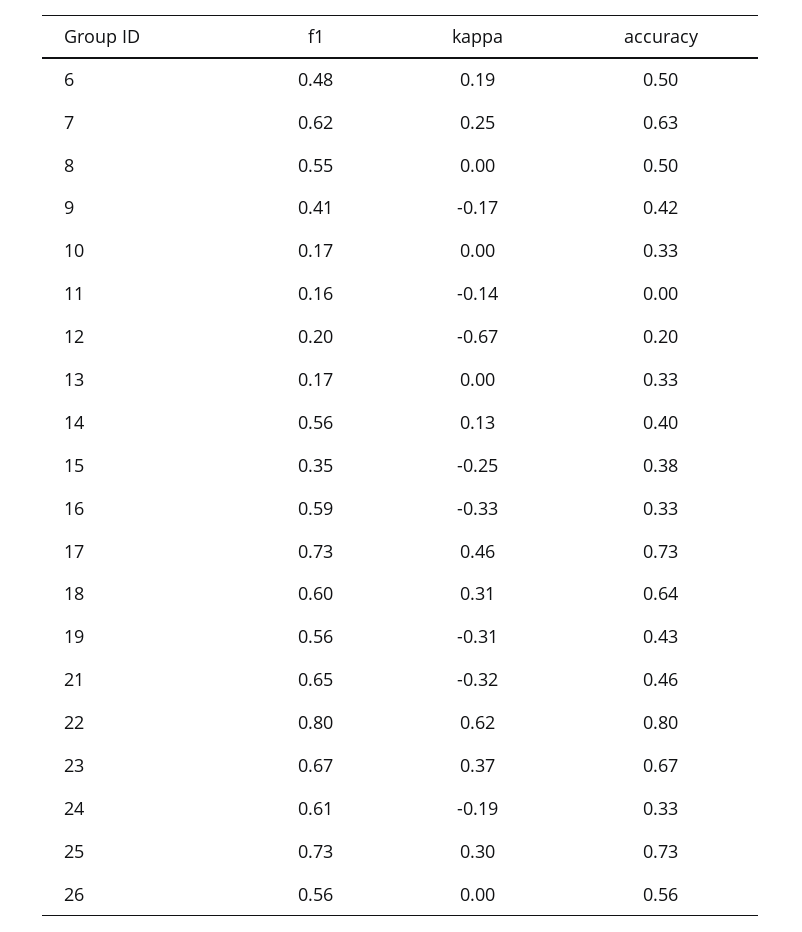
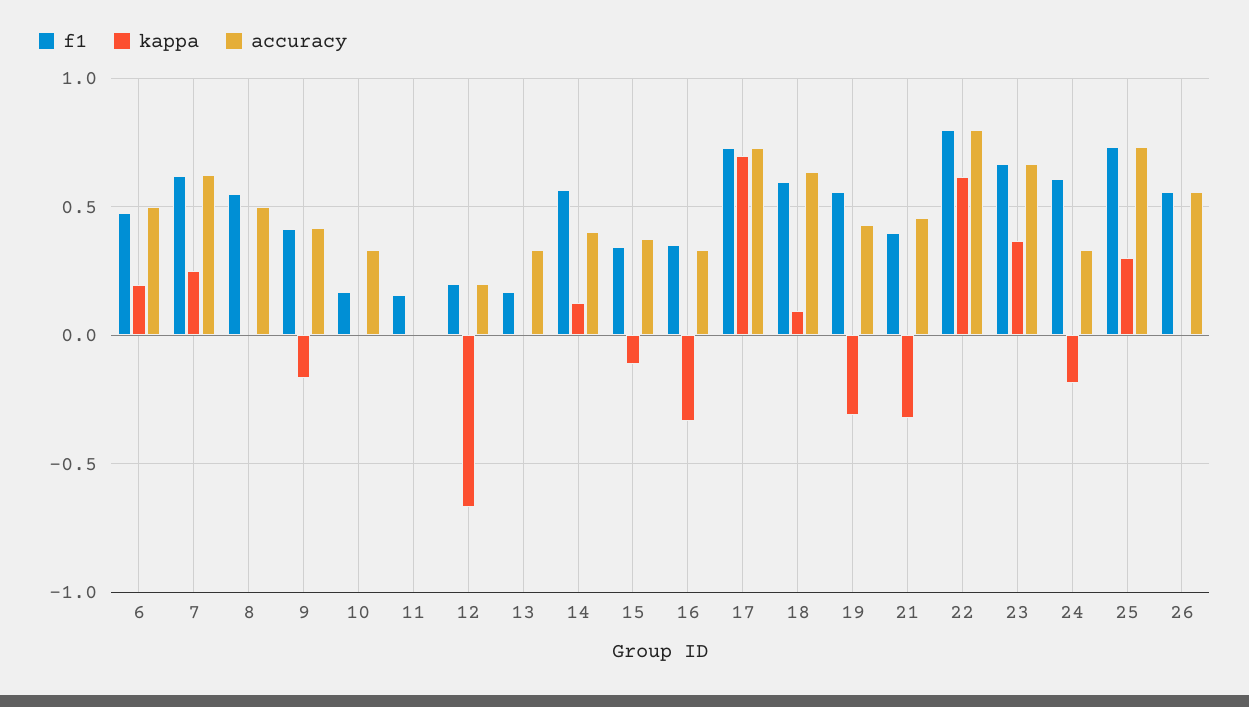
kappa, 11: -0.14 -> 0
kappa, 15: -0.25 -> -0.1
f1, 16: 0.59 -> 0.35
kappa, 17: 0.46 -> 0.7
kappa, 18: 0.31 -> 0.1
f1, 21: 0.65 -> 0.4

